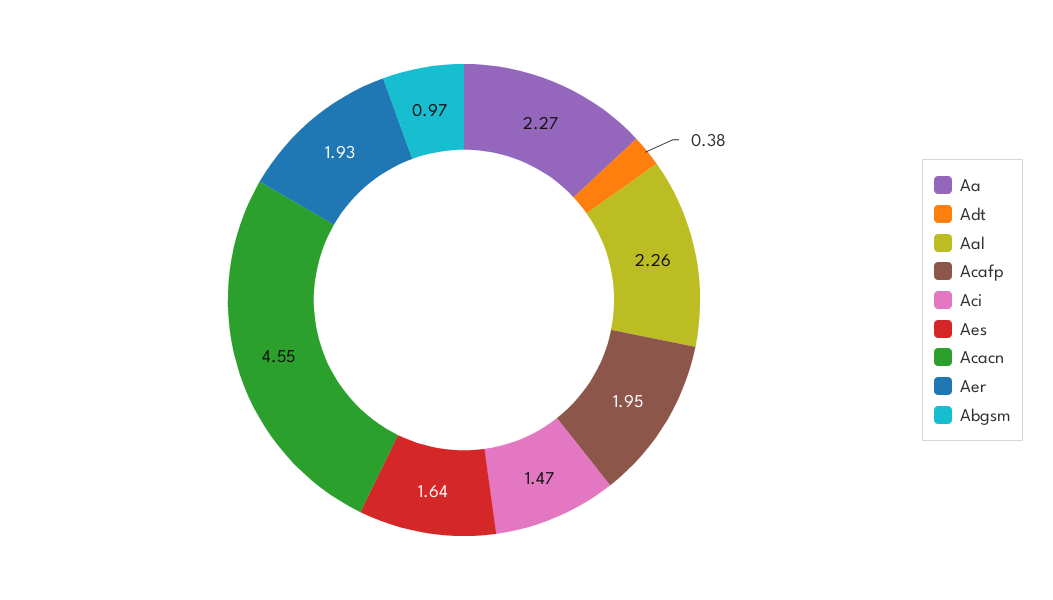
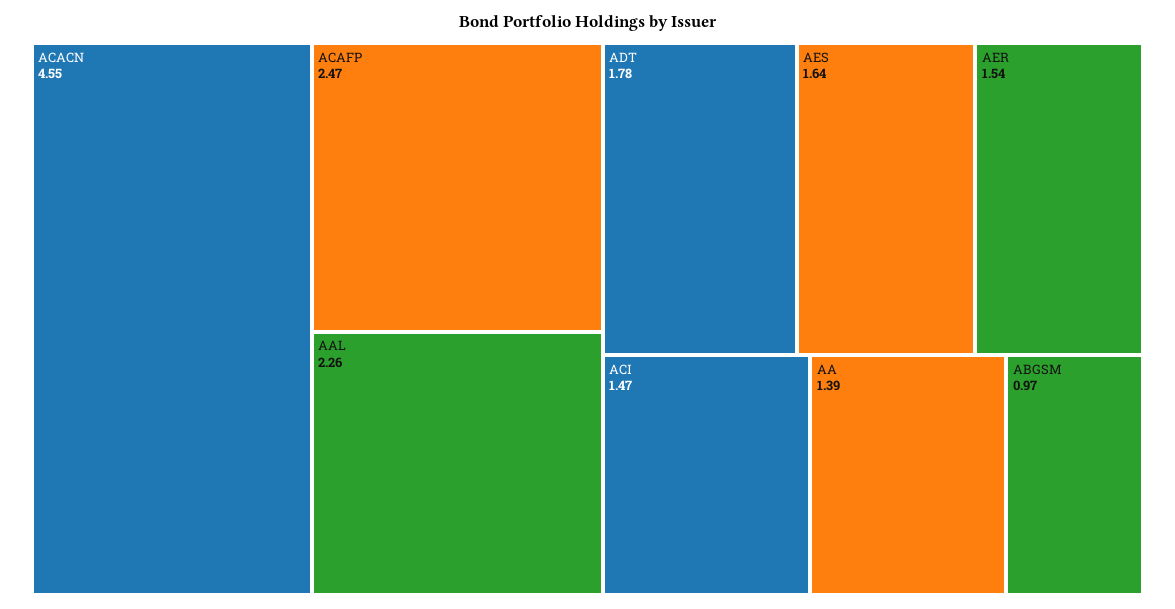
Aa: 2.27 -> 1.39
Adt: 0.38 -> 1.78
Acafp: 1.95 -> 2.47
Aer: 1.93 -> 1.54

